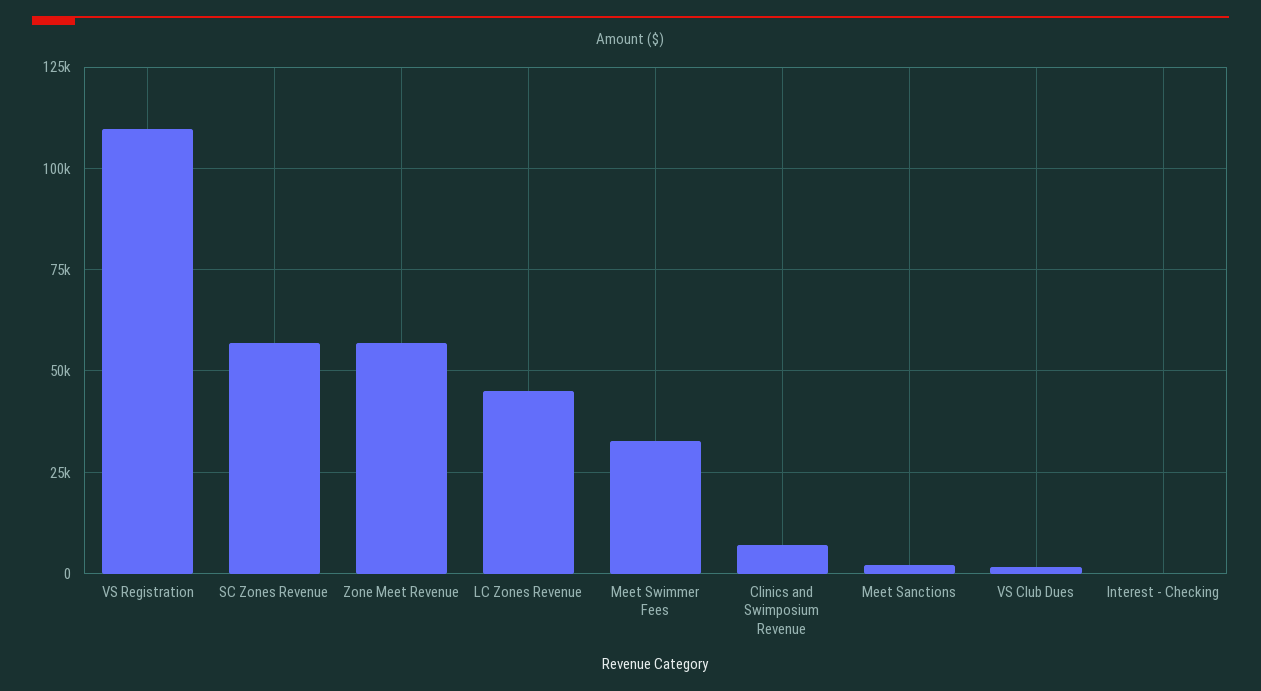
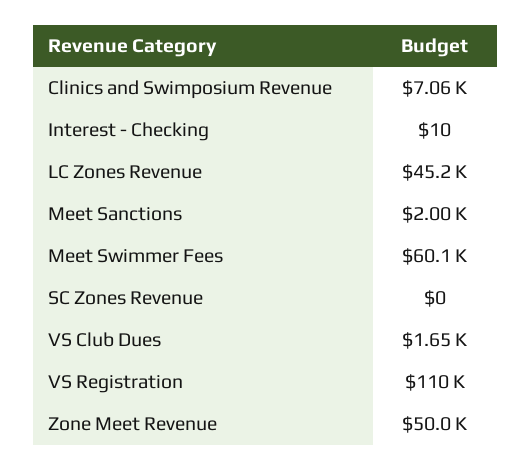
SC Zones Revenue: 57500 -> 0
Zone Meet Revenue: 57500 -> 50000
Meet Swimmer Fees: 32500 -> 60100

